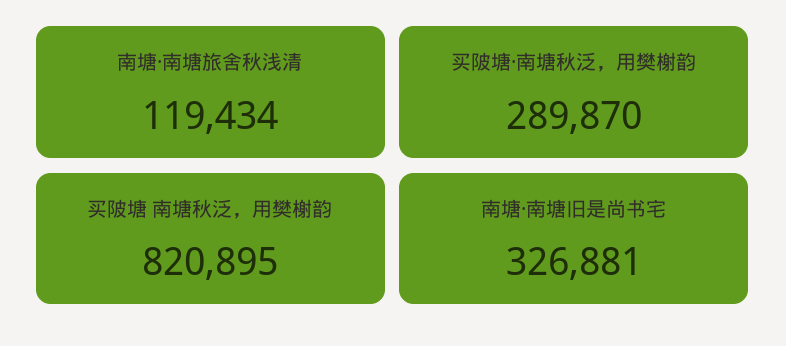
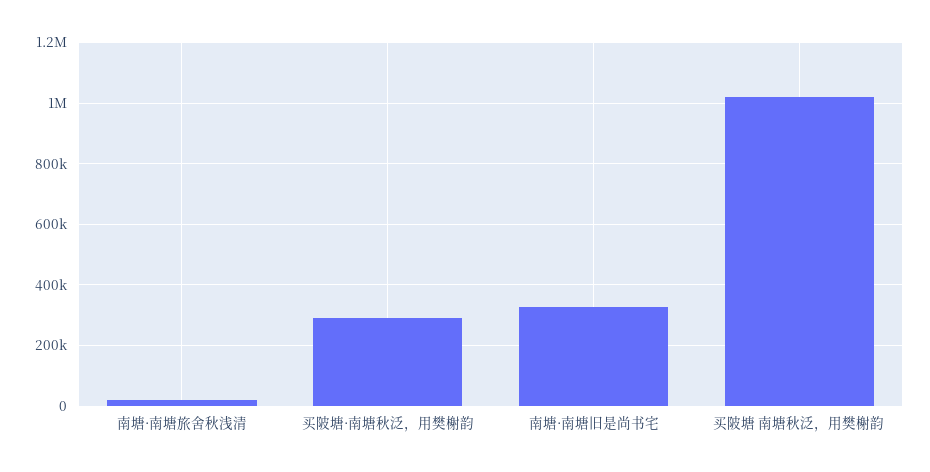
南塘·南塘旅舍秋浅清: 119434 -> 20000
买陂塘 南塘秋泛，用樊榭韵: 820895 -> 1020000

